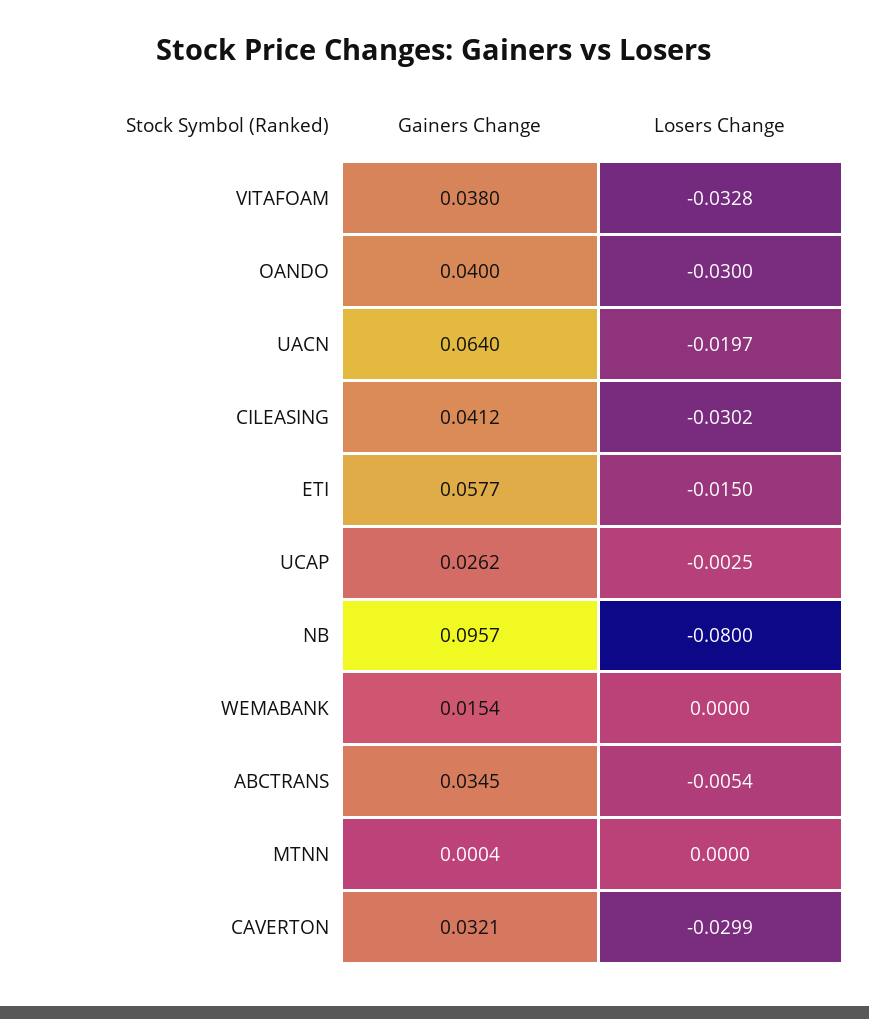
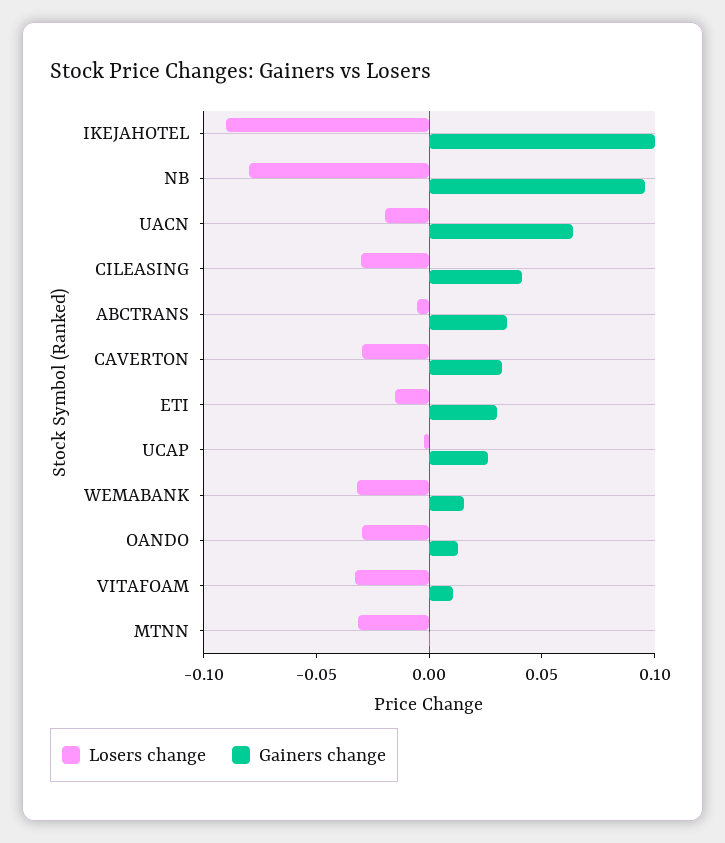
Gainers Change, VITAFOAM: 0.038 -> 0.01
Gainers Change, OANDO: 0.04 -> 0.01
Gainers Change, ETI: 0.0577 -> 0.03
Losers Change, WEMABANK: 0 -> -0.03
Losers Change, MTNN: 0 -> -0.03
Losers Change, IKEJAHOTEL: none -> -0.09
Gainers Change, IKEJAHOTEL: none -> 0.1

